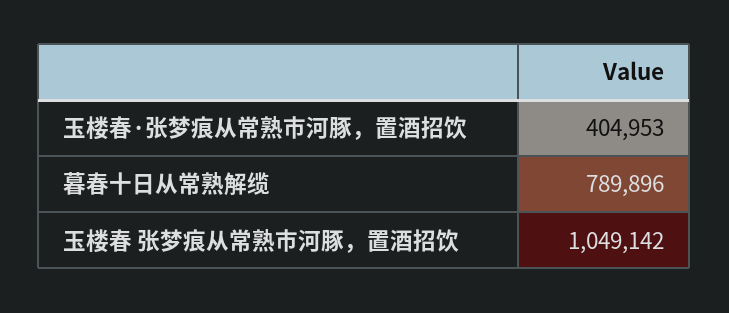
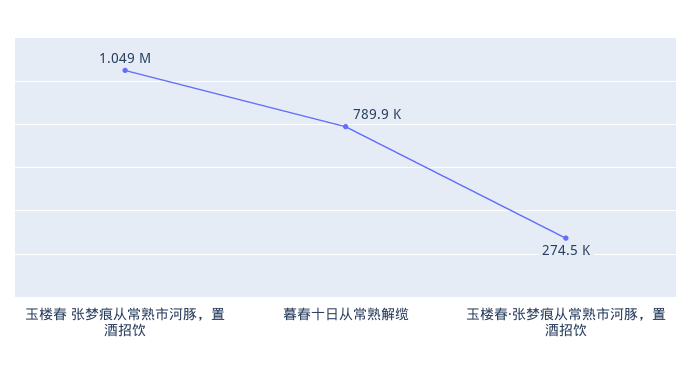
玉楼春·张梦痕从常熟市河豚，置酒招饮: 404953 -> 274500

